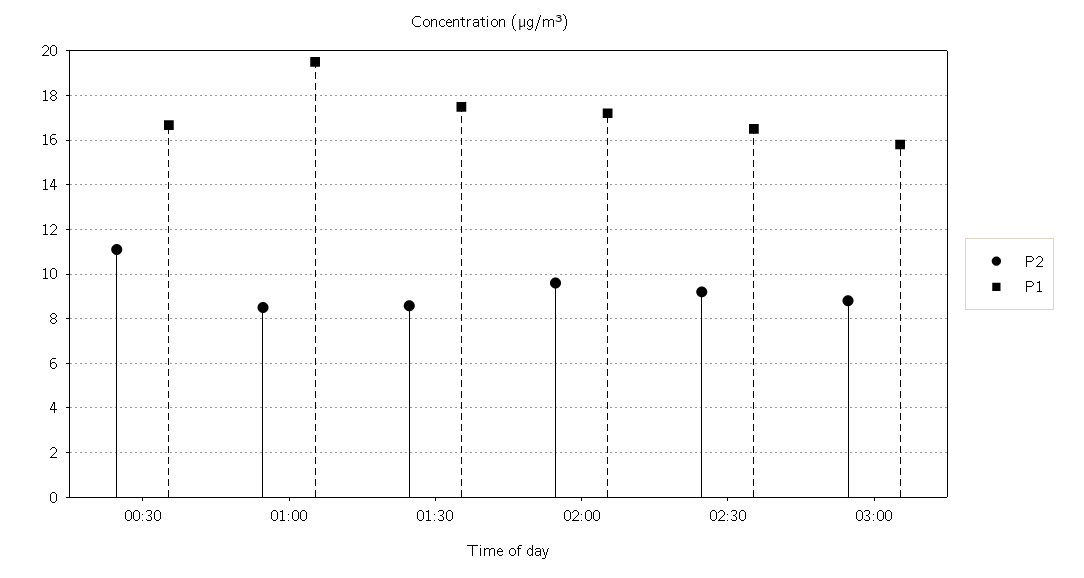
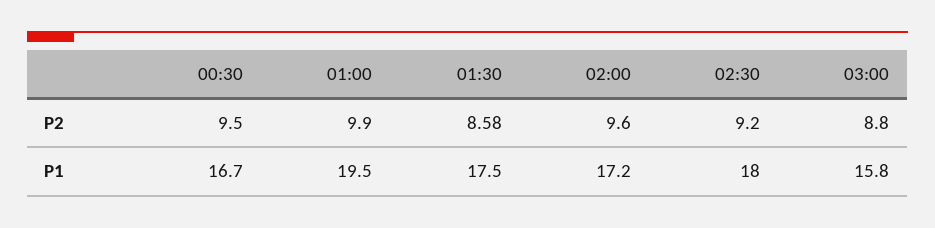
P2, 00:30: 11 -> 9.5
P2, 01:00: 8.5 -> 9.9
P1, 02:30: 16.5 -> 18

